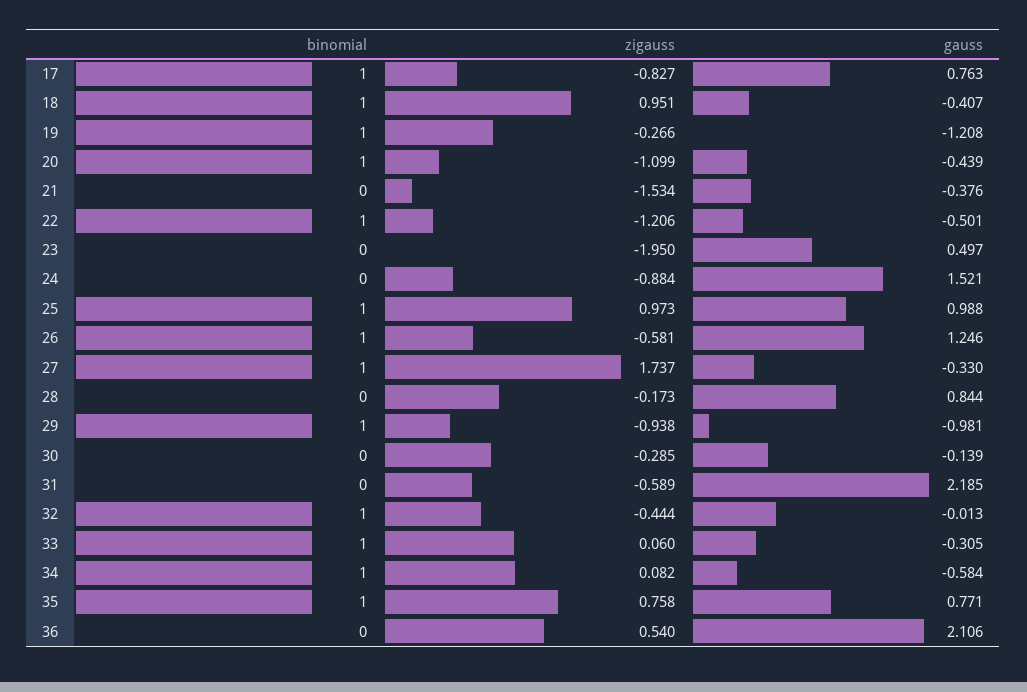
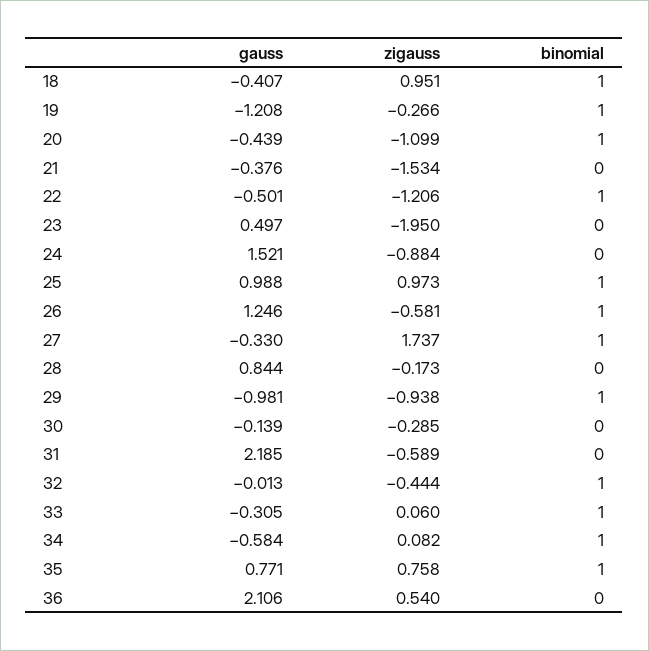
binomial, 17: 1 -> none
zigauss, 17: -0.827 -> none
gauss, 17: 0.763 -> none

